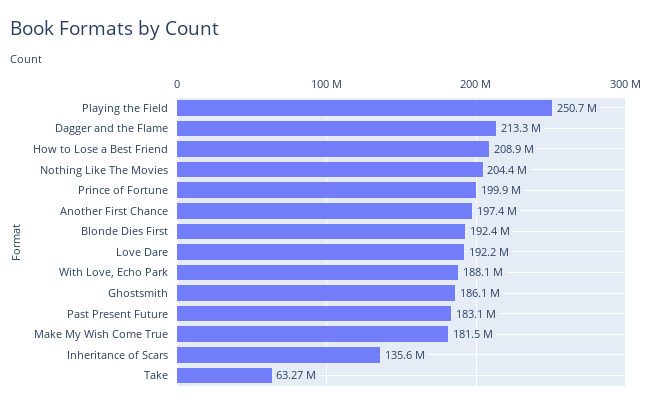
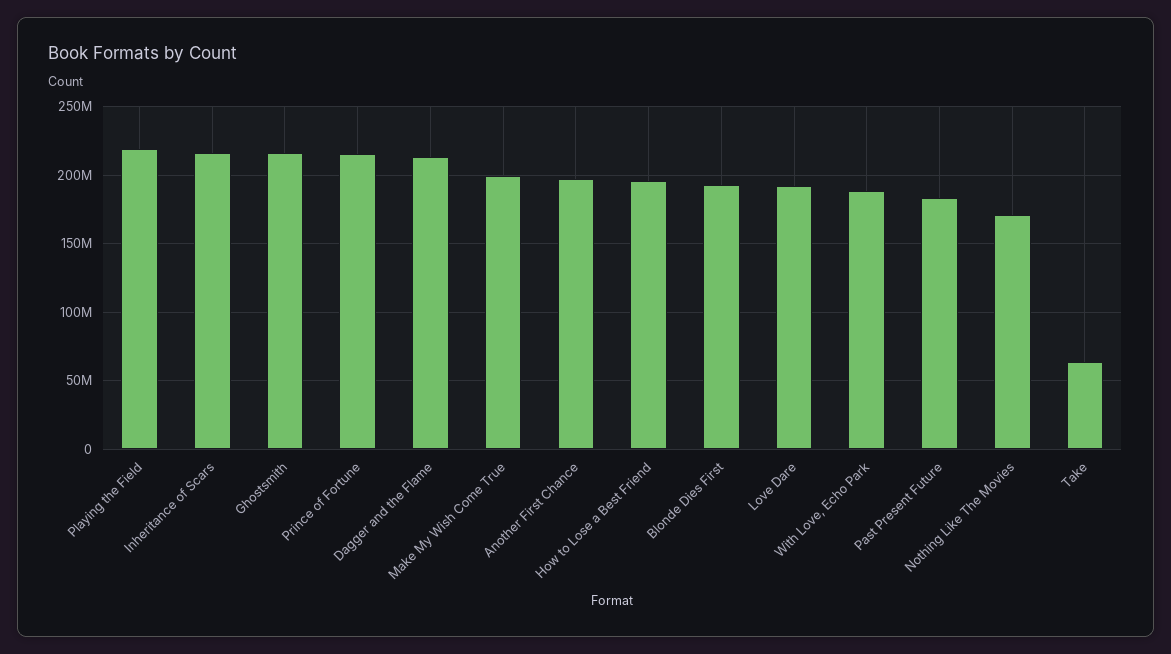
Playing the Field: 250700000 -> 220000000
How to Lose a Best Friend: 208900000 -> 195000000
Nothing Like The Movies: 204400000 -> 170000000
Prince of Fortune: 199900000 -> 215000000
Ghostsmith: 186100000 -> 215000000
Make My Wish Come True: 181500000 -> 200000000
Inheritance of Scars: 135600000 -> 215000000

